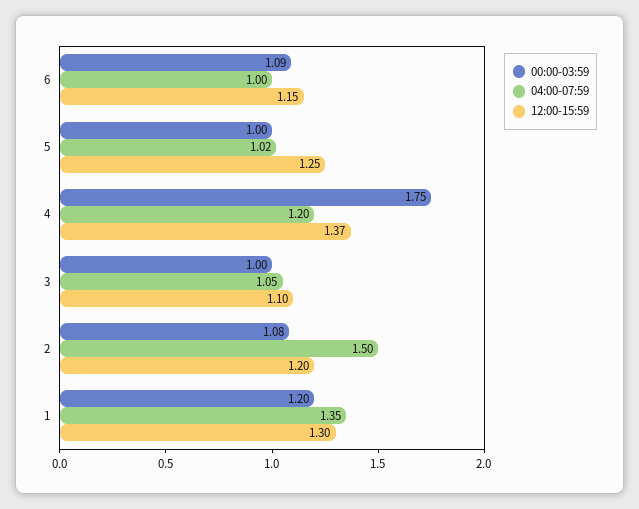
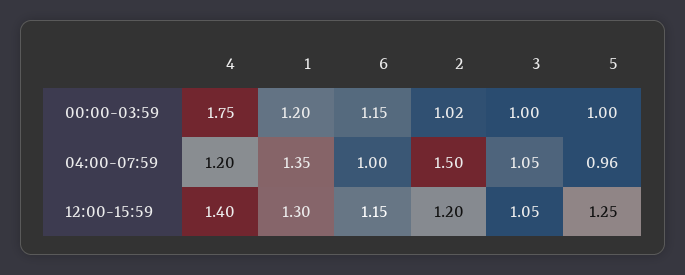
00:00-03:59, 6: 1.09 -> 1.15
04:00-07:59, 5: 1.02 -> 0.96
12:00-15:59, 4: 1.37 -> 1.4
12:00-15:59, 3: 1.1 -> 1.05
00:00-03:59, 2: 1.08 -> 1.02

